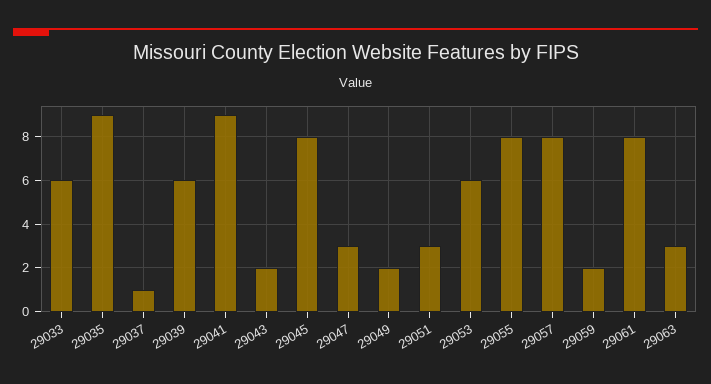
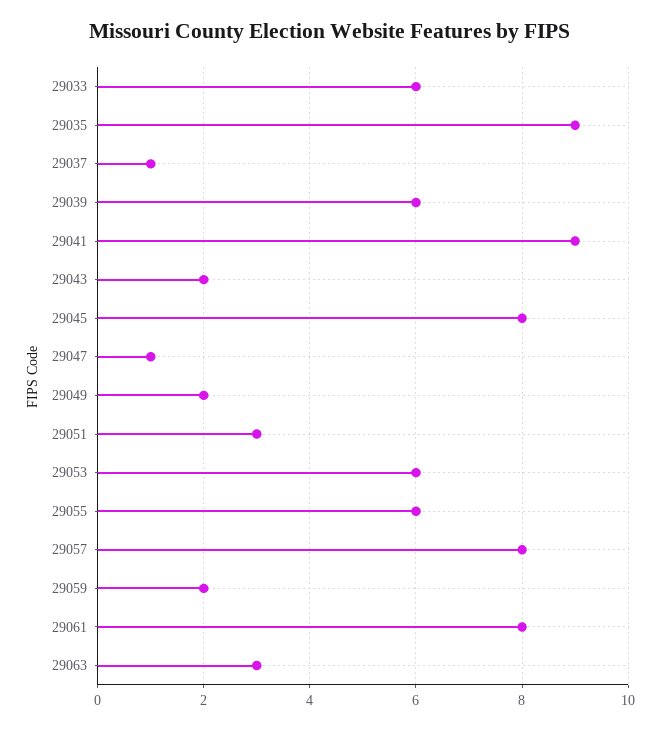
29047: 3 -> 1
29055: 8 -> 6

